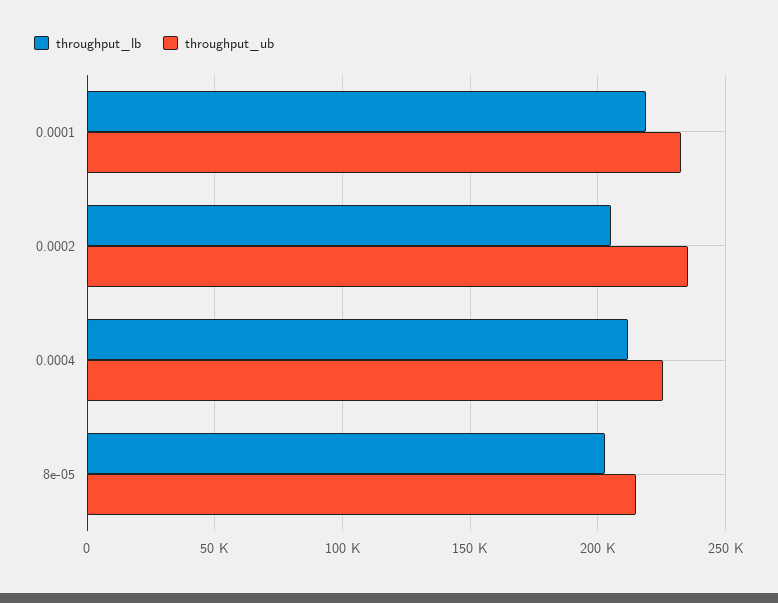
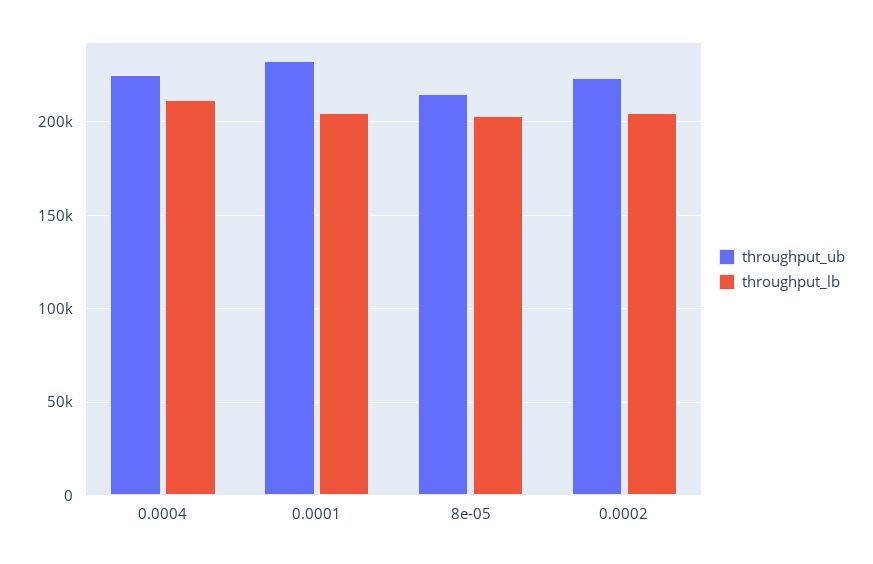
throughput_lb, 0.0001: 220000 -> 205000
throughput_ub, 0.0002: 235000 -> 225000

